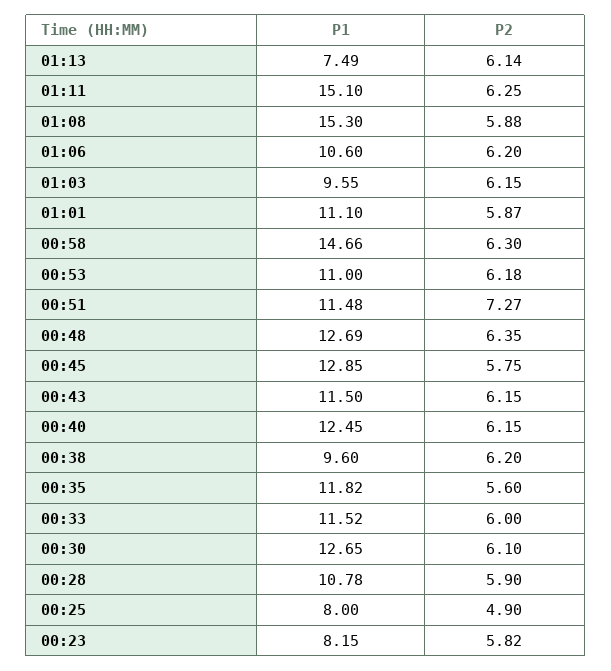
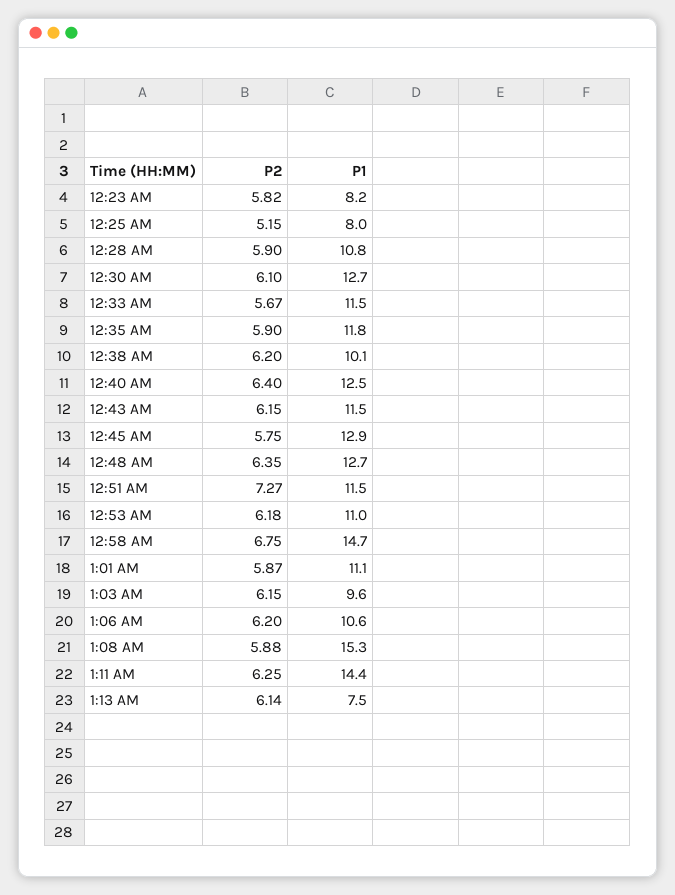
P1, 01:11: 15.1 -> 14.4
P2, 00:58: 6.3 -> 6.75
P2, 00:40: 6.15 -> 6.4
P1, 00:38: 9.6 -> 10.1
P2, 00:35: 5.6 -> 5.9
P2, 00:33: 6 -> 5.67
P2, 00:25: 4.9 -> 5.15

